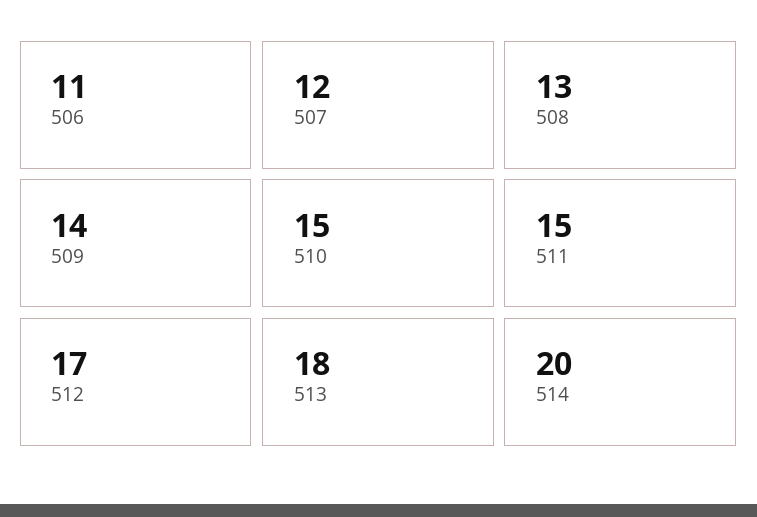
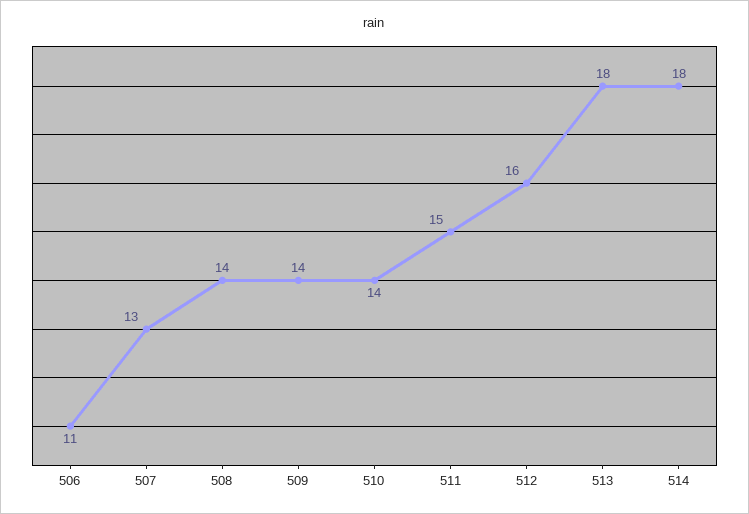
507: 12 -> 13
508: 13 -> 14
510: 15 -> 14
512: 17 -> 16
514: 20 -> 18

